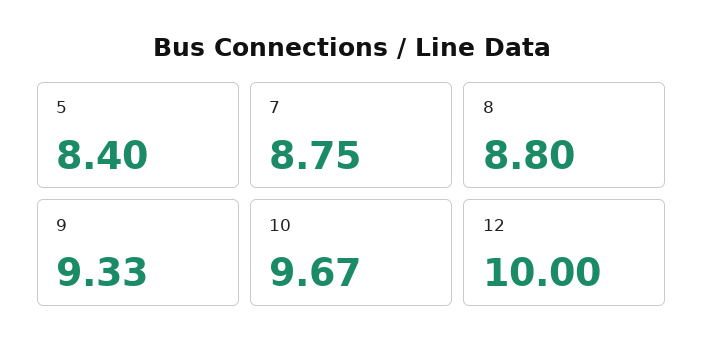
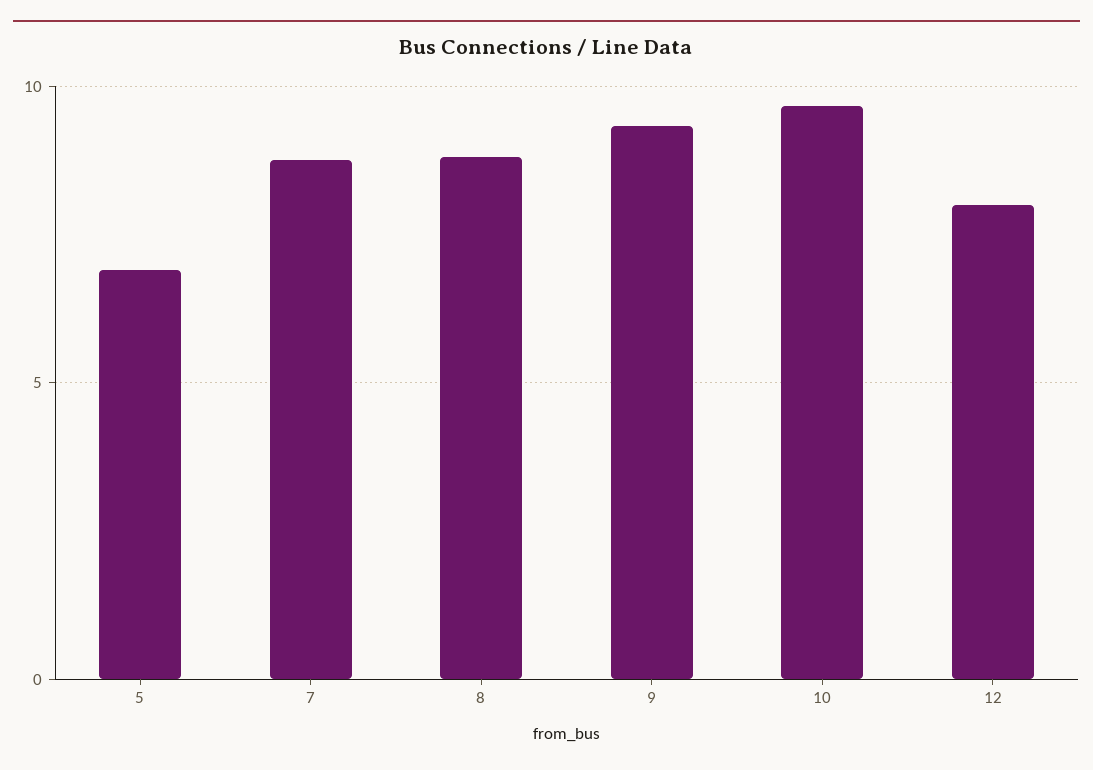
5: 8.4 -> 7
12: 10 -> 8

